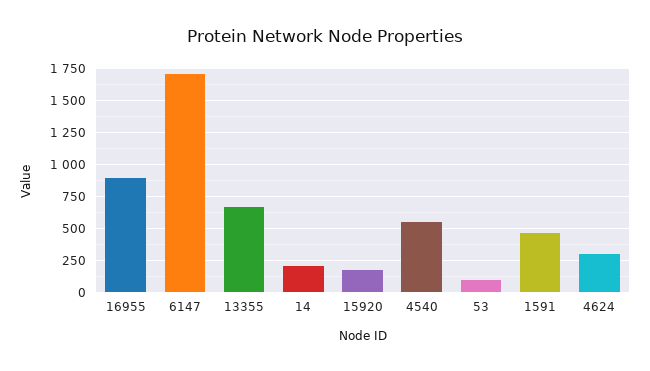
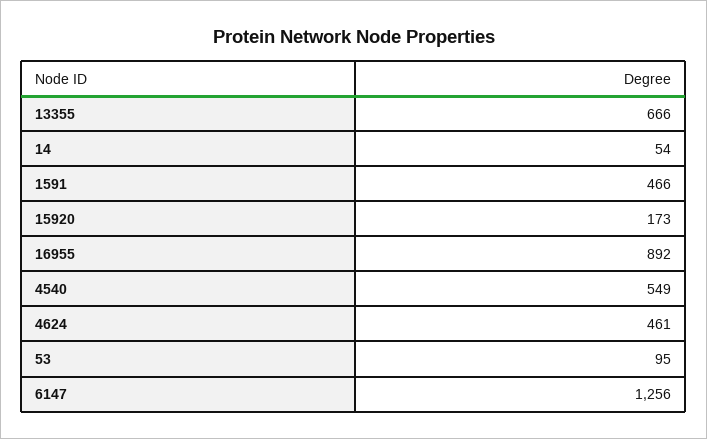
6147: 1700 -> 1256
14: 200 -> 54
4624: 300 -> 461

